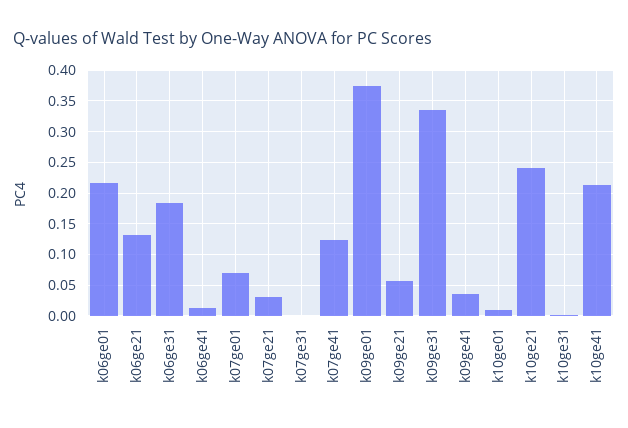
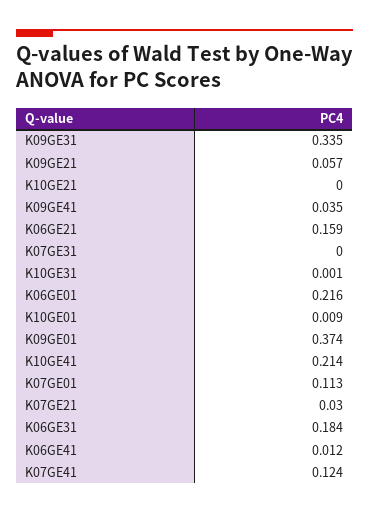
k06ge21: 0.13 -> 0.159
k07ge01: 0.07 -> 0.113
k10ge21: 0.24 -> 0

